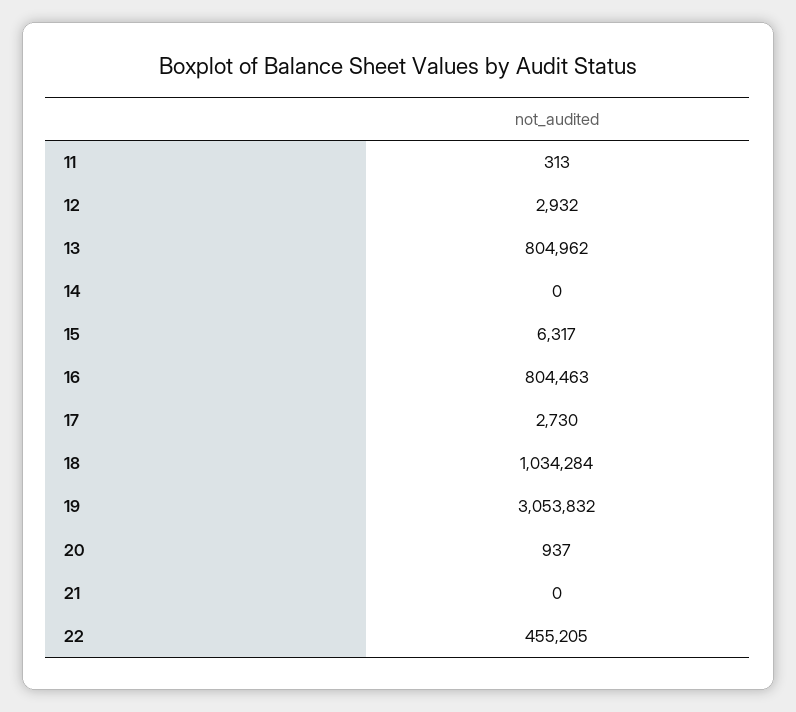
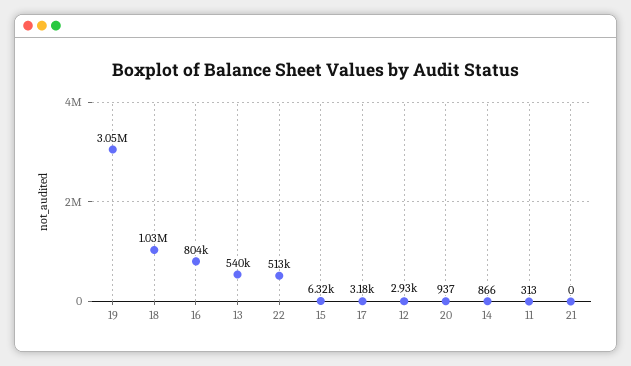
13: 804962 -> 540000
14: 0 -> 866
17: 2730 -> 3180
22: 455205 -> 513000

